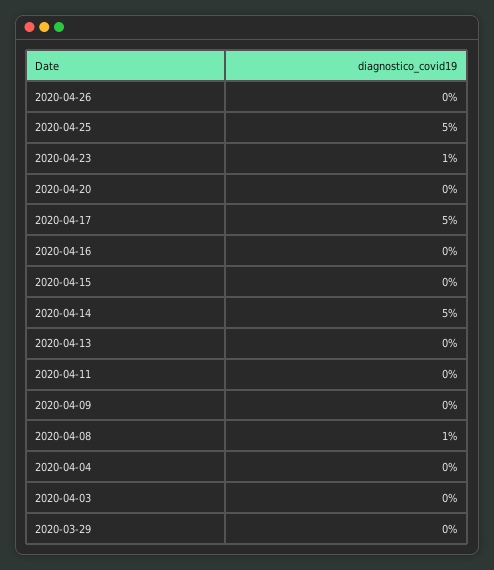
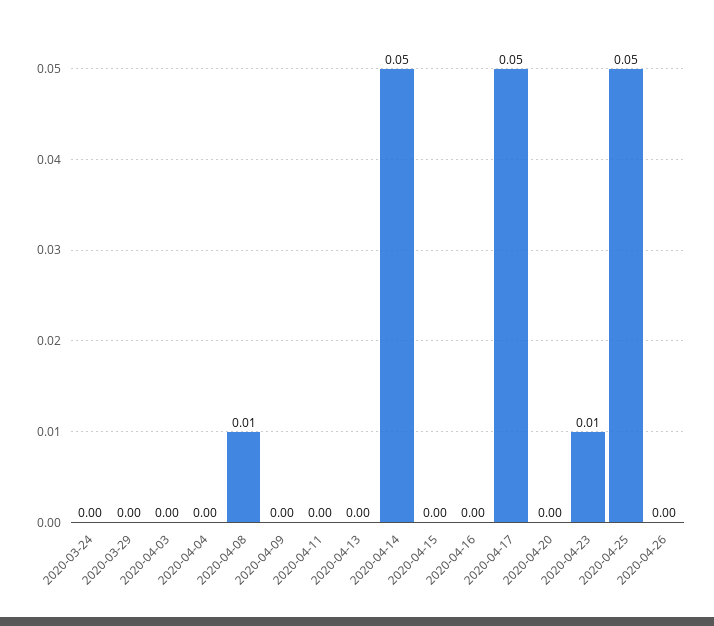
2020-03-24: none -> 0

